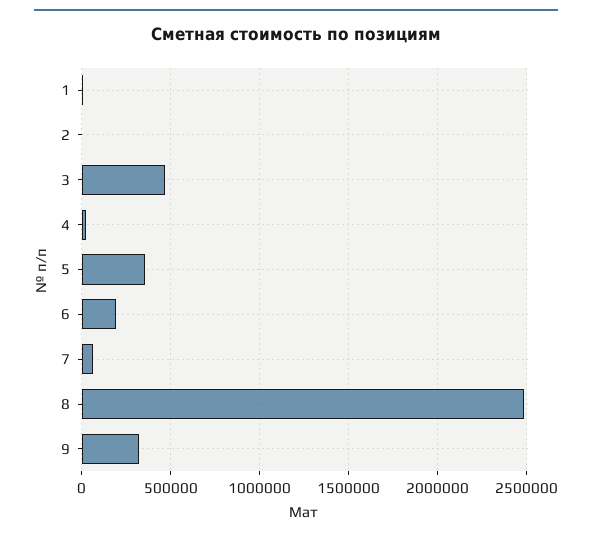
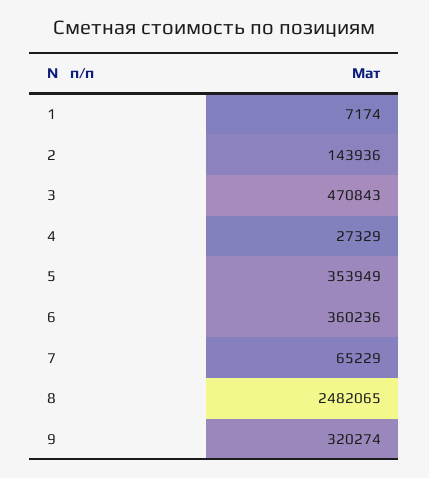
2: 0 -> 143936
6: 200000 -> 360236

